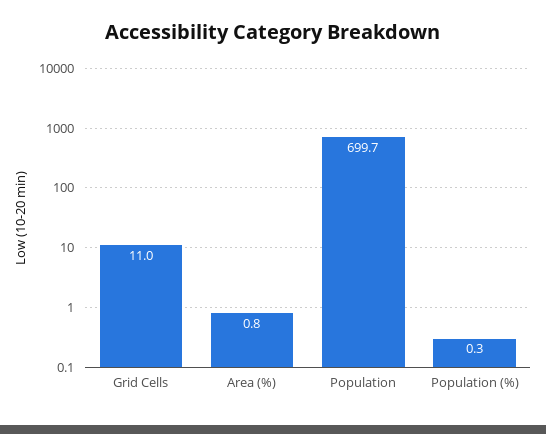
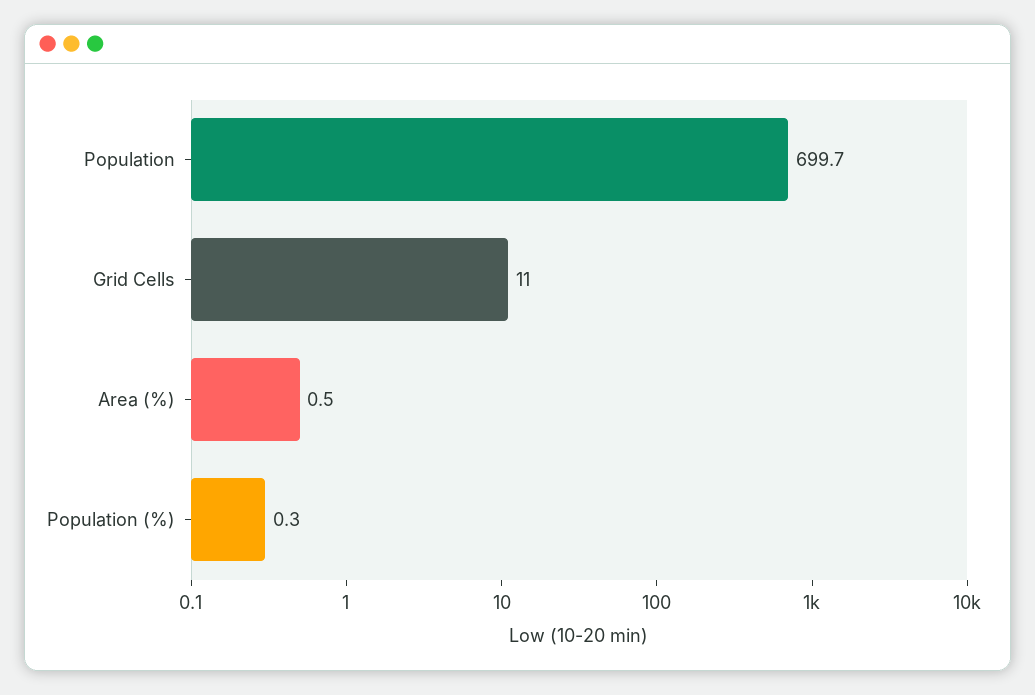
Area (%): 0.8 -> 0.5

